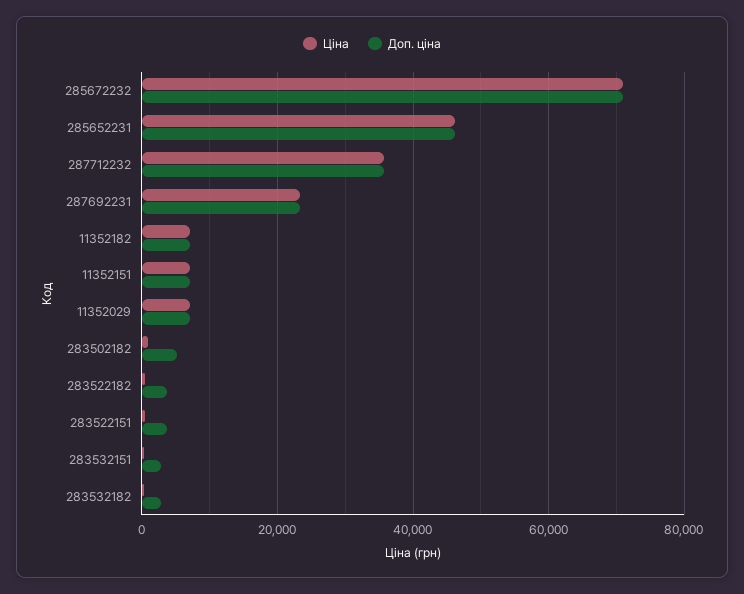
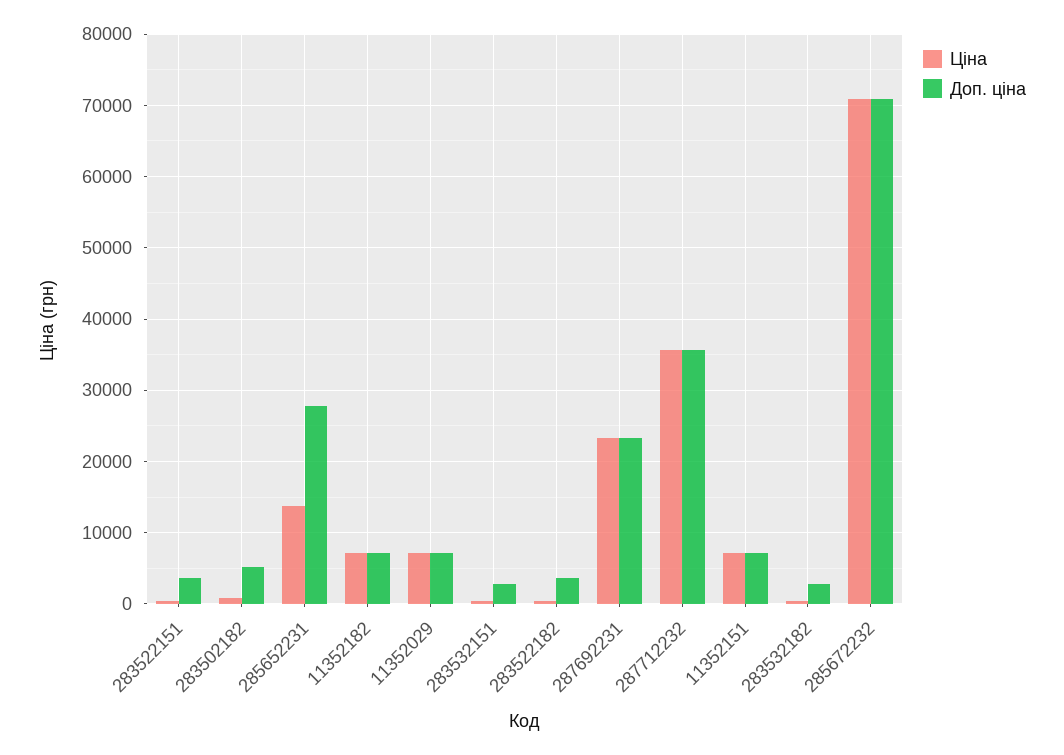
Ціна, 285652231: 46000 -> 14000
Доп. ціна, 285652231: 46000 -> 28000

